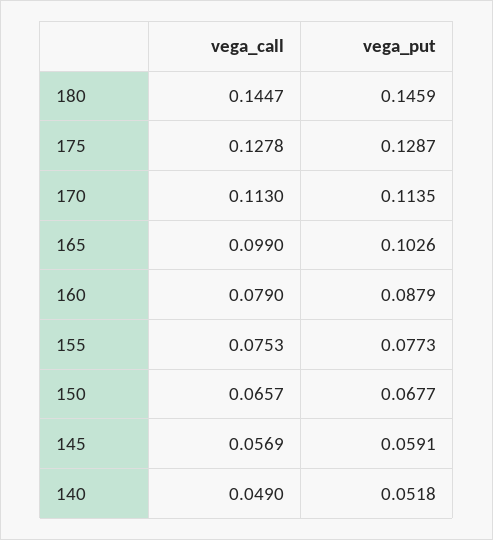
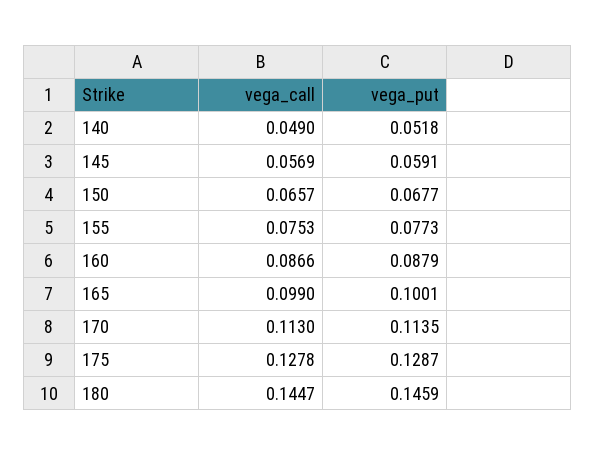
vega_put, 165: 0.1026 -> 0.1001
vega_call, 160: 0.079 -> 0.0866

